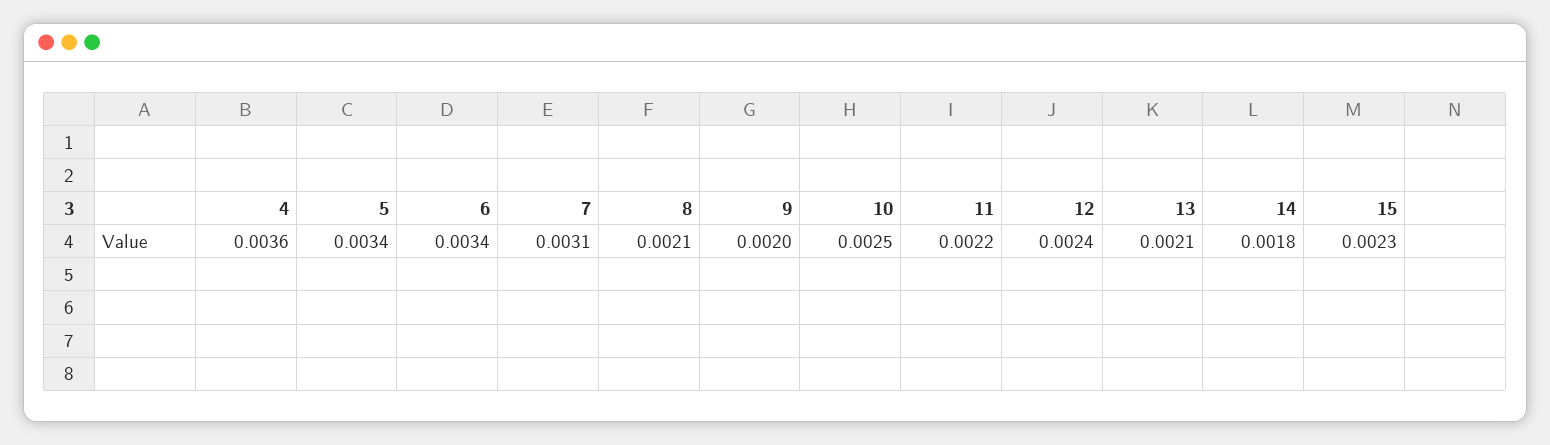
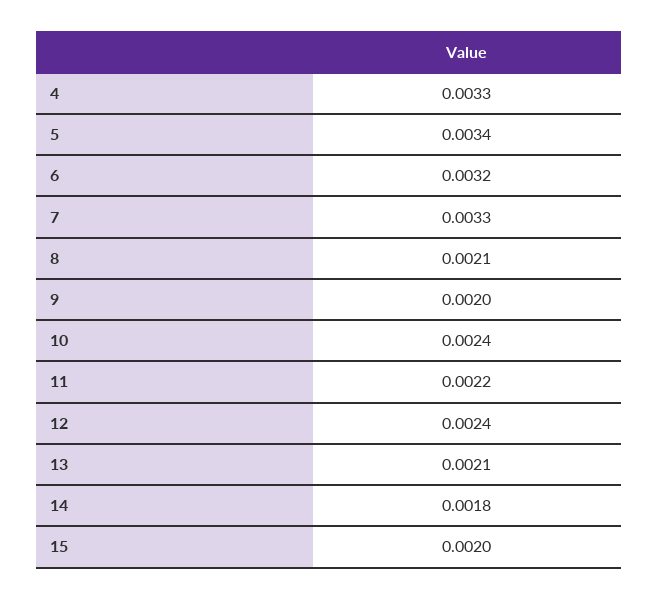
4: 0.0036 -> 0.0033
6: 0.0034 -> 0.0032
7: 0.0031 -> 0.0033
10: 0.0025 -> 0.0024
15: 0.0023 -> 0.002

